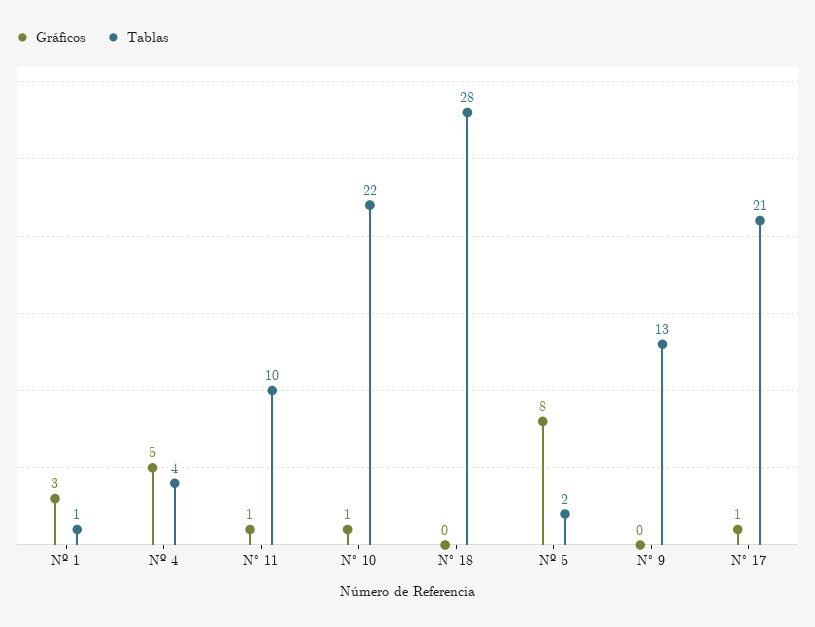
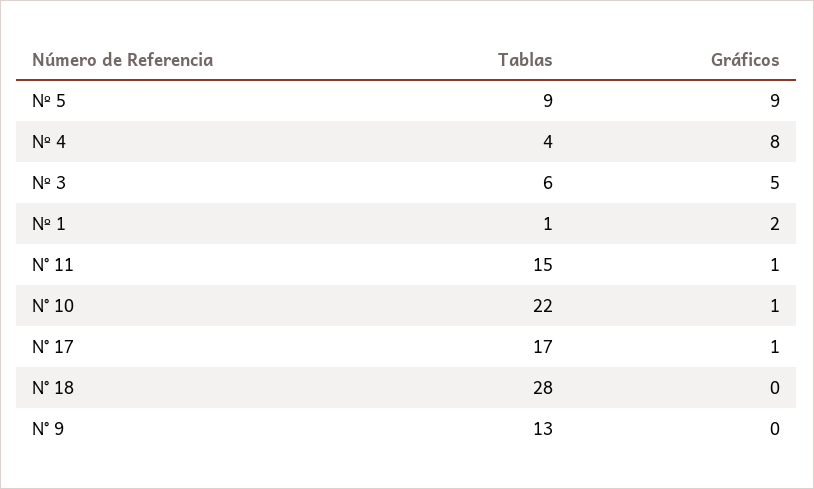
Gráficos, Nº 1: 3 -> 2
Gráficos, Nº 4: 5 -> 8
Tablas, N° 11: 10 -> 15
Gráficos, Nº 5: 8 -> 9
Tablas, Nº 5: 2 -> 9
Tablas, N° 17: 21 -> 17
Tablas, Nº 3: none -> 6
Gráficos, Nº 3: none -> 5

